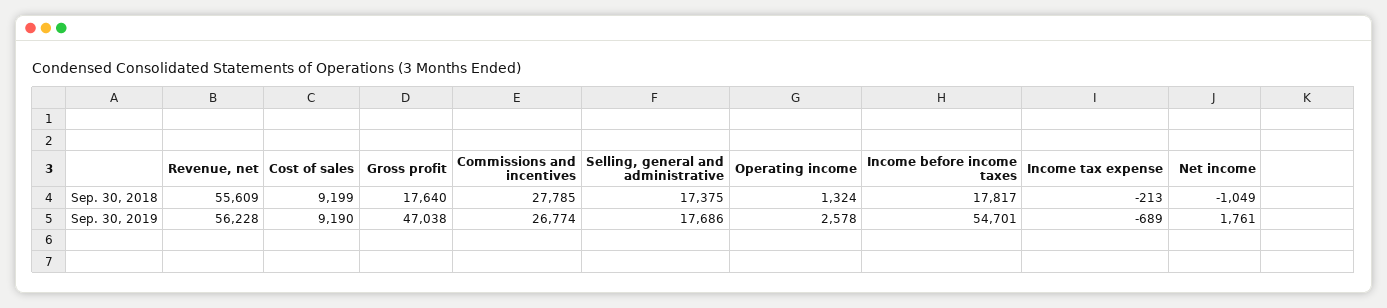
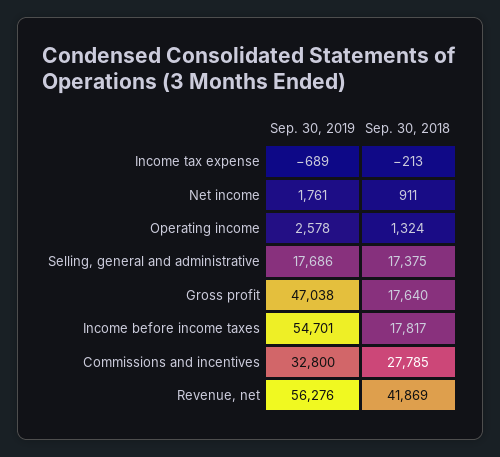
Revenue, net, Sep. 30, 2018: 55609 -> 41869
Cost of sales, Sep. 30, 2018: 9199 -> none
Net income, Sep. 30, 2018: -1049 -> 911
Revenue, net, Sep. 30, 2019: 56228 -> 56276
Cost of sales, Sep. 30, 2019: 9190 -> none
Commissions and incentives, Sep. 30, 2019: 26774 -> 32800

